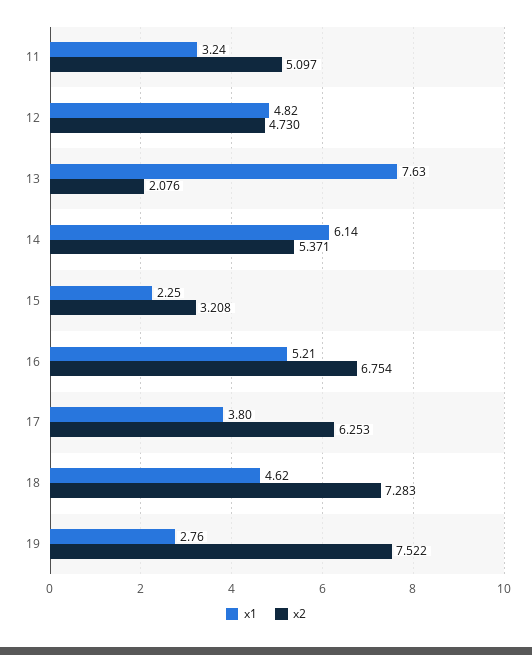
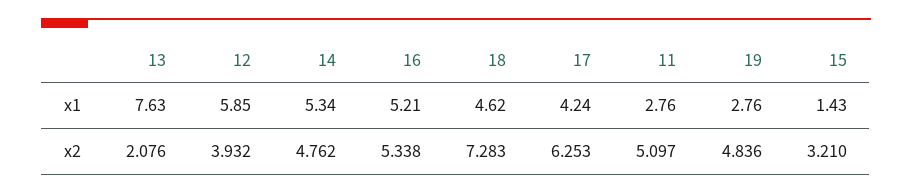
x1, 11: 3.24 -> 2.76
x1, 12: 4.82 -> 5.85
x2, 12: 4.73 -> 3.932
x1, 14: 6.14 -> 5.34
x2, 14: 5.371 -> 4.762
x1, 15: 2.25 -> 1.43
x2, 15: 3.208 -> 3.21
x2, 16: 6.754 -> 5.338
x1, 17: 3.8 -> 4.24
x2, 19: 7.522 -> 4.836

